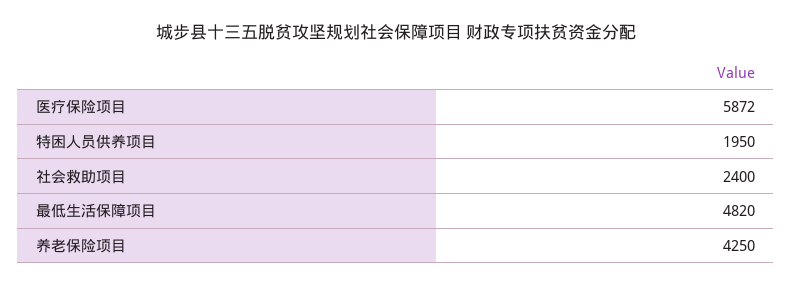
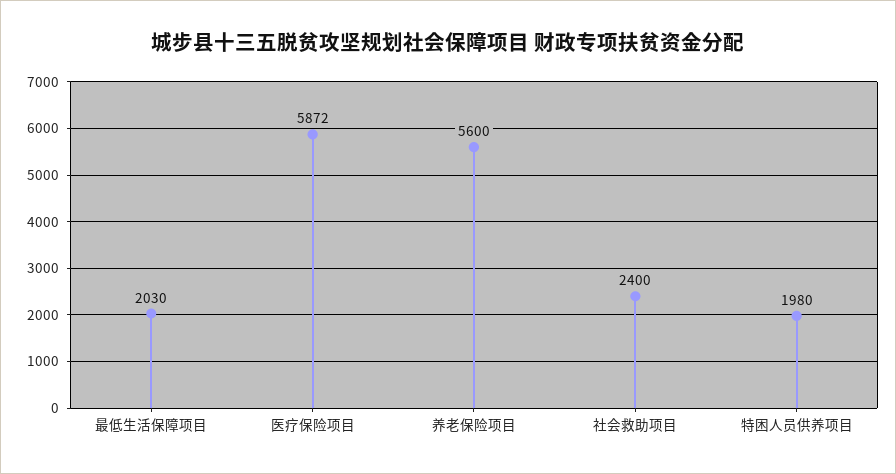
特困人员供养项目: 1950 -> 1980
最低生活保障项目: 4820 -> 2030
养老保险项目: 4250 -> 5600

